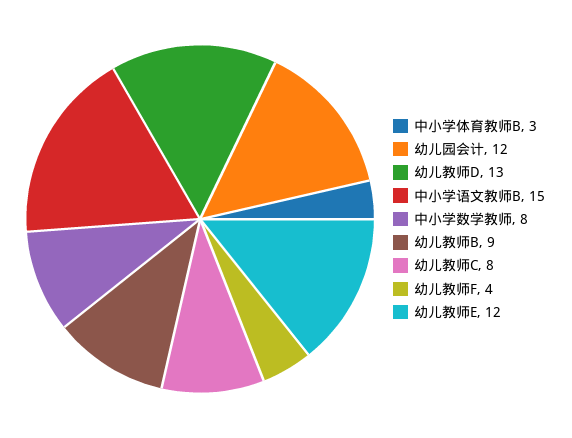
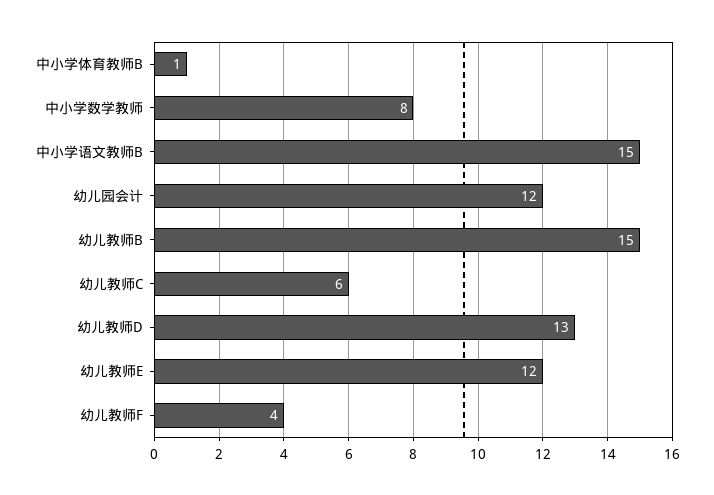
中小学体育教师B: 3 -> 1
幼儿教师B: 9 -> 15
幼儿教师C: 8 -> 6

